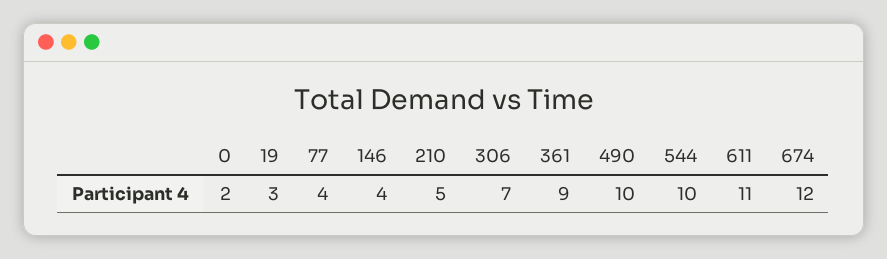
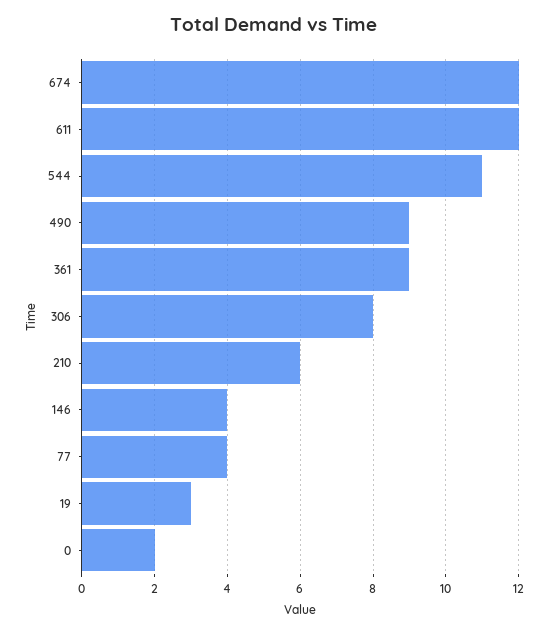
210: 5 -> 6
306: 7 -> 8
490: 10 -> 9
544: 10 -> 11
611: 11 -> 12

